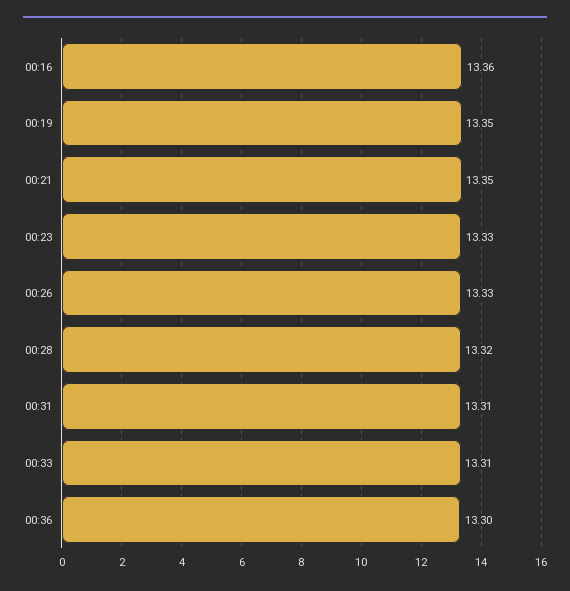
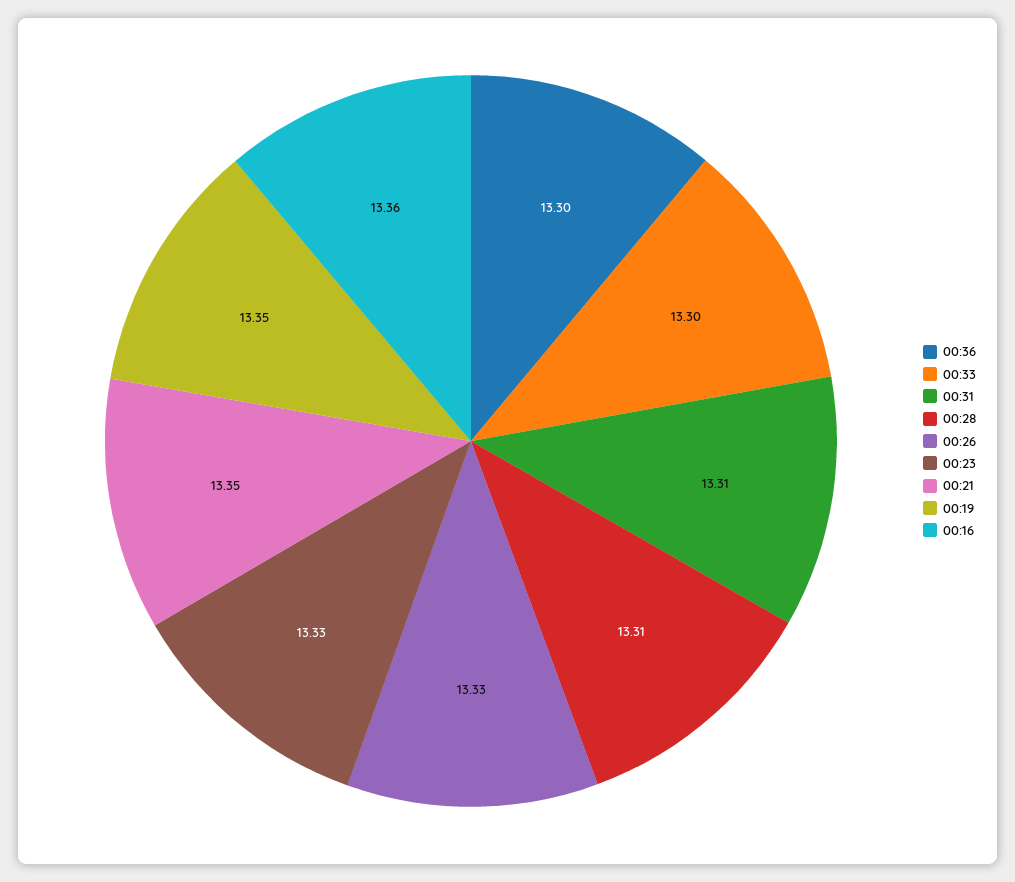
00:28: 13.32 -> 13.31
00:33: 13.31 -> 13.3

